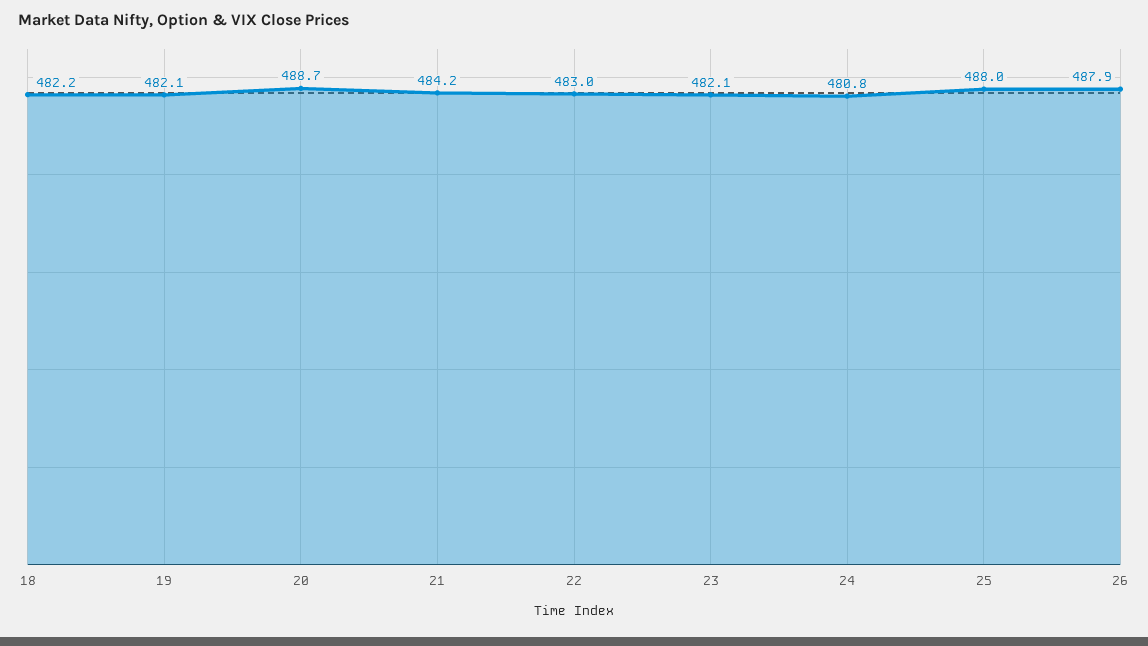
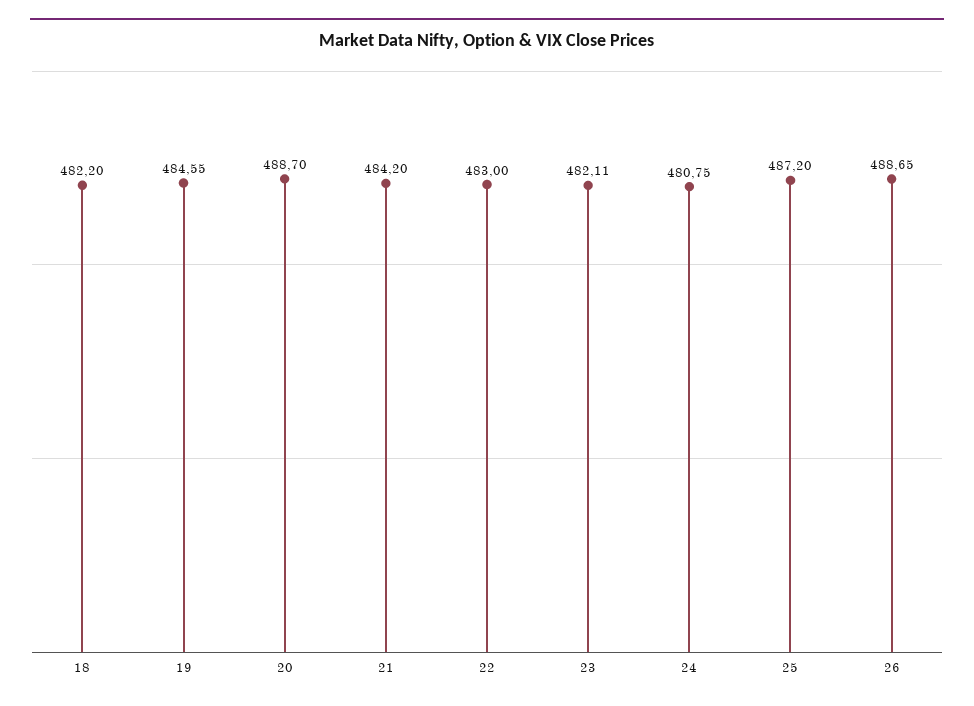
19: 482.1 -> 484.55
25: 488 -> 487.2
26: 487.9 -> 488.65

